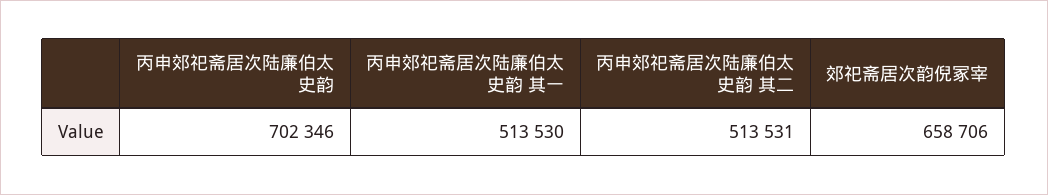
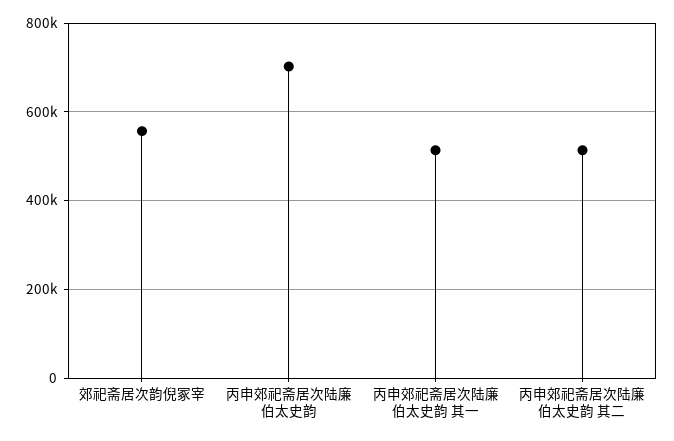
郊祀斋居次韵倪冢宰: 658706 -> 560000

